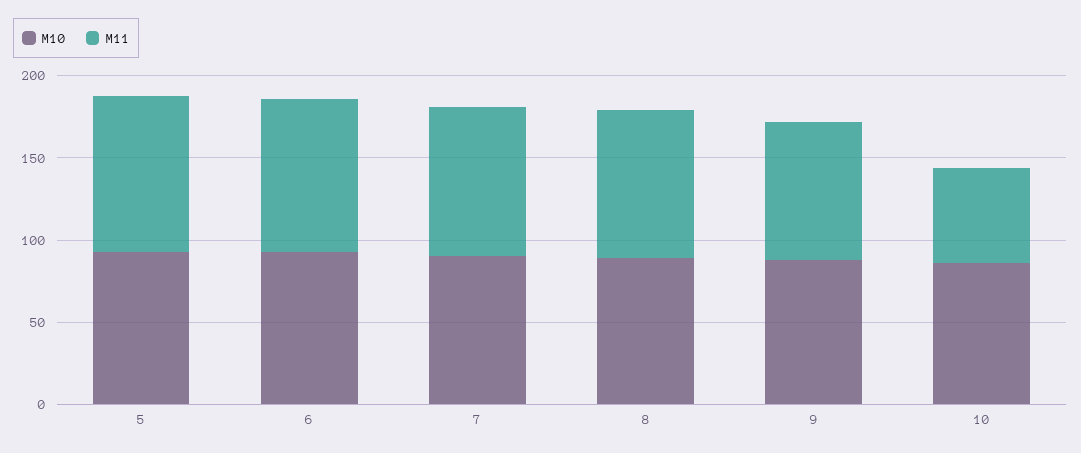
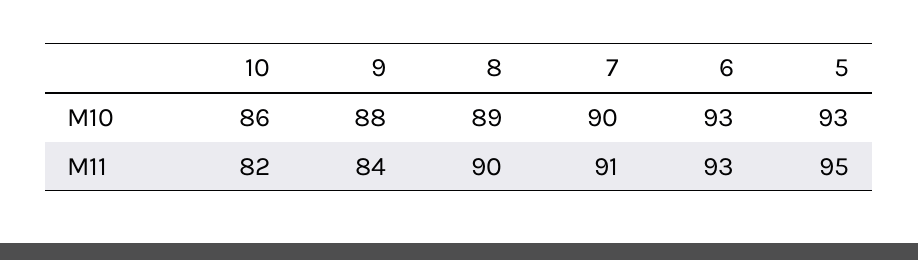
M11, 10: 60 -> 82

